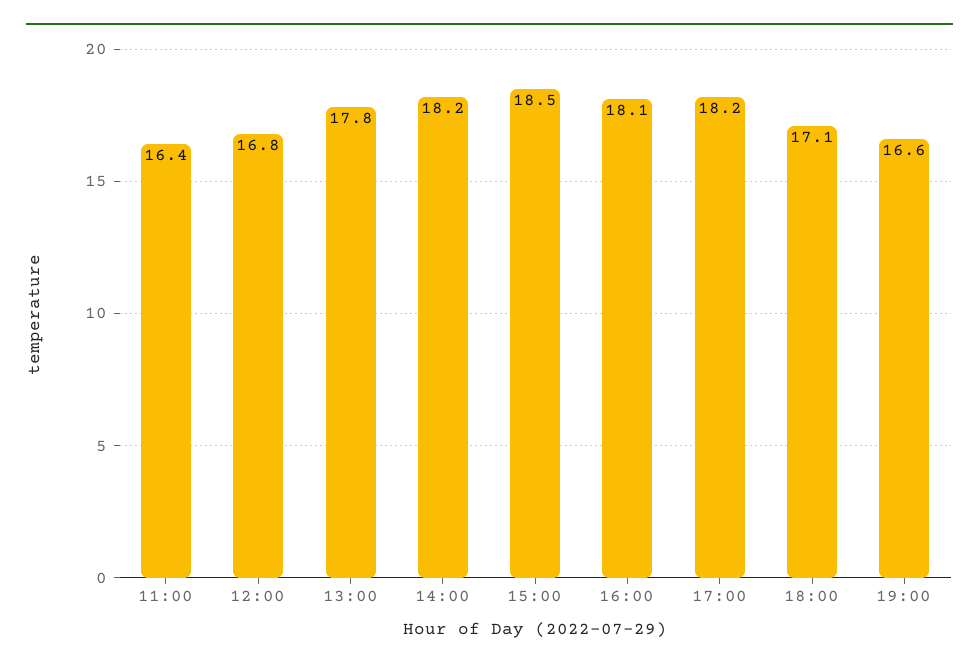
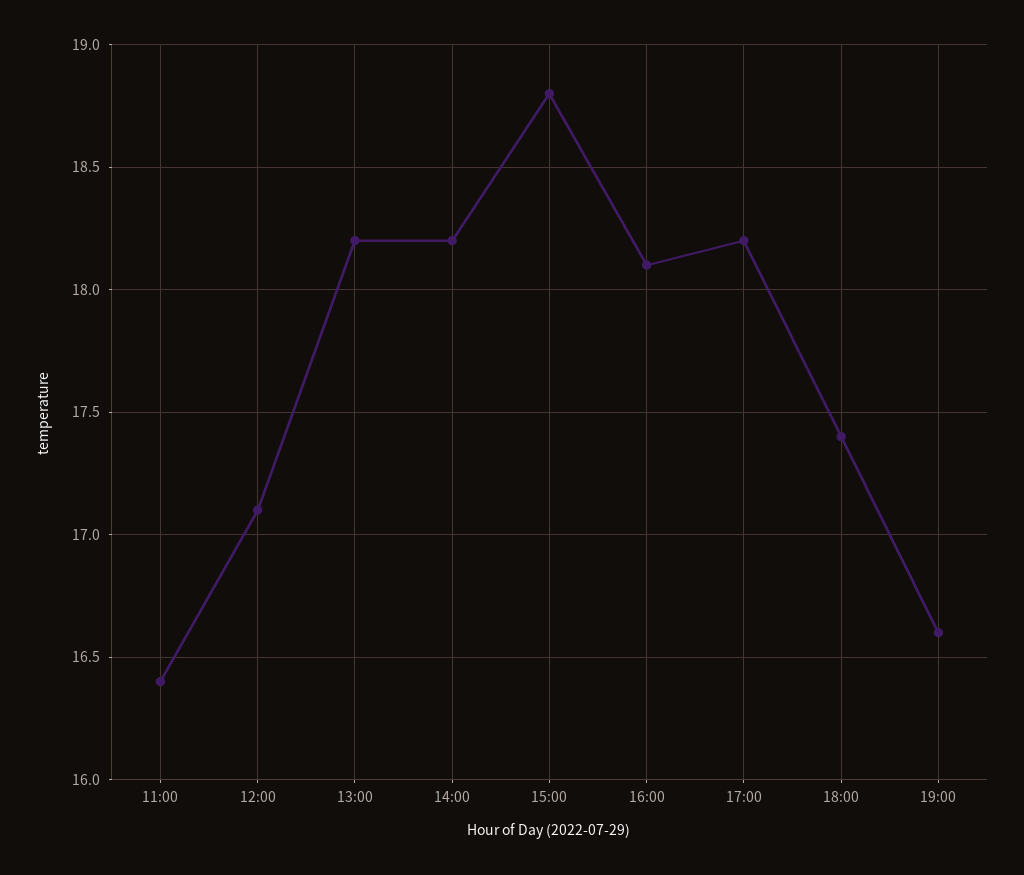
12:00: 16.8 -> 17.1
13:00: 17.8 -> 18.2
15:00: 18.5 -> 18.8
18:00: 17.1 -> 17.4

